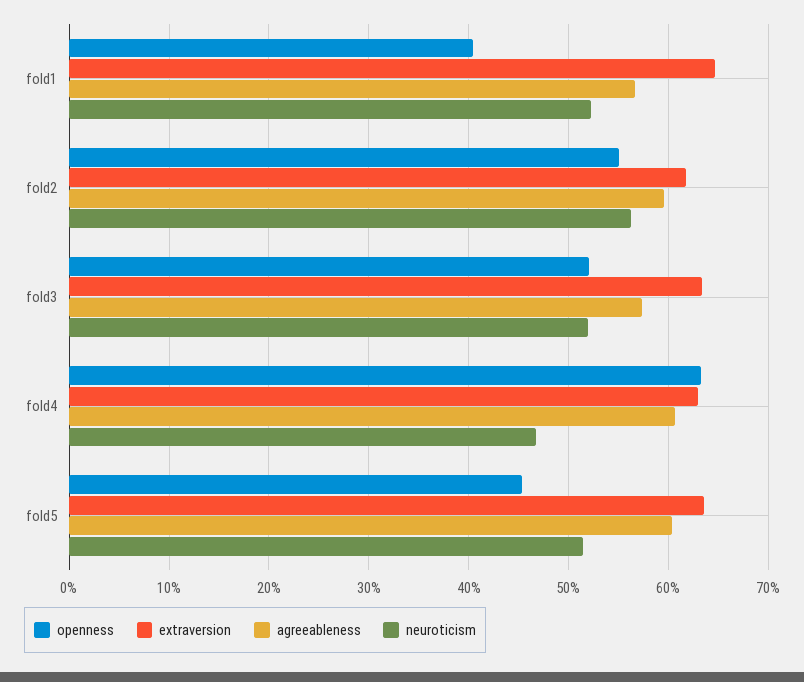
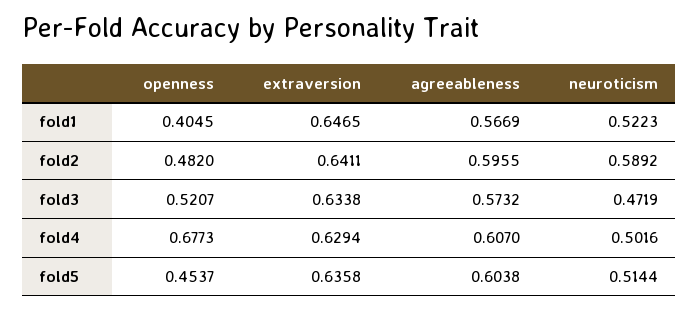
openness, fold2: 0.55 -> 0.482
extraversion, fold2: 0.62 -> 0.6411
neuroticism, fold2: 0.56 -> 0.5892
neuroticism, fold3: 0.52 -> 0.4719
openness, fold4: 0.63 -> 0.6773
neuroticism, fold4: 0.47 -> 0.5016

